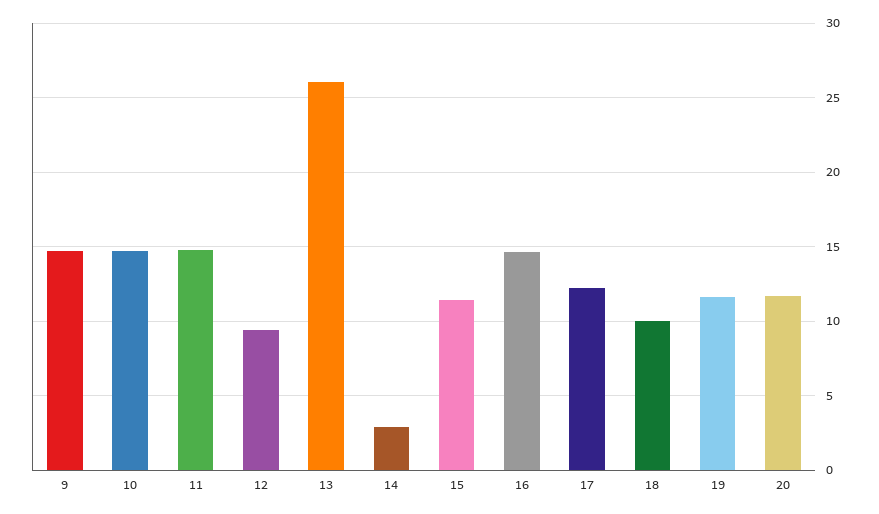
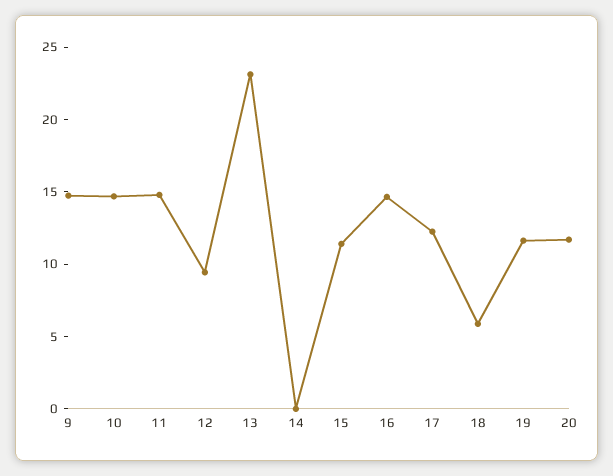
13: 26 -> 23
14: 3 -> 0
18: 10 -> 6

